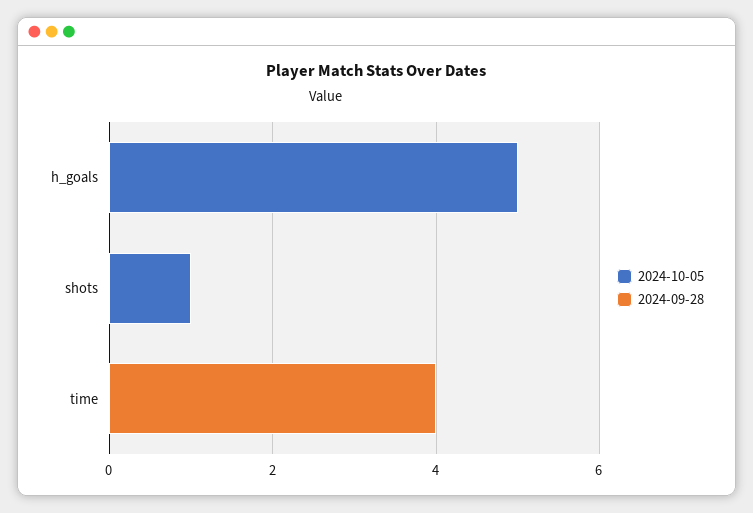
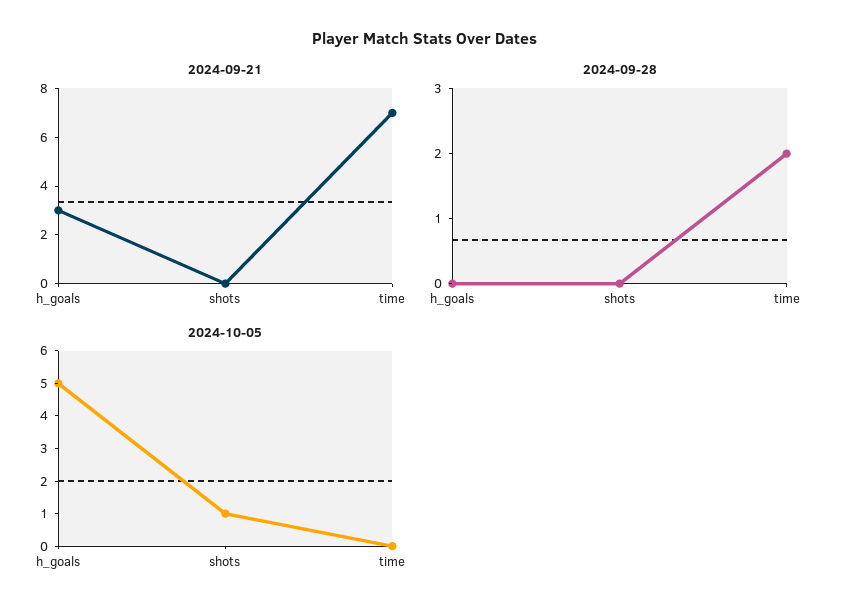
2024-09-28, time: 4 -> 2
2024-09-21, h_goals: none -> 3
2024-09-21, shots: none -> 0
2024-09-21, time: none -> 7

